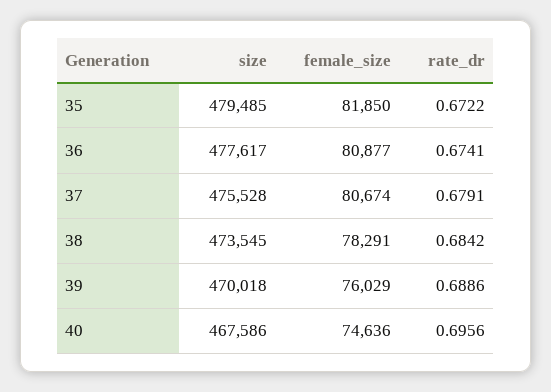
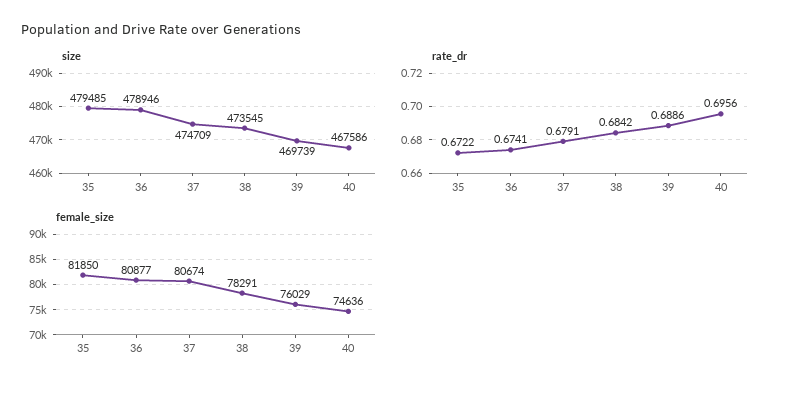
size, 36: 477617 -> 478946
size, 37: 475528 -> 474709
size, 39: 470018 -> 469739

